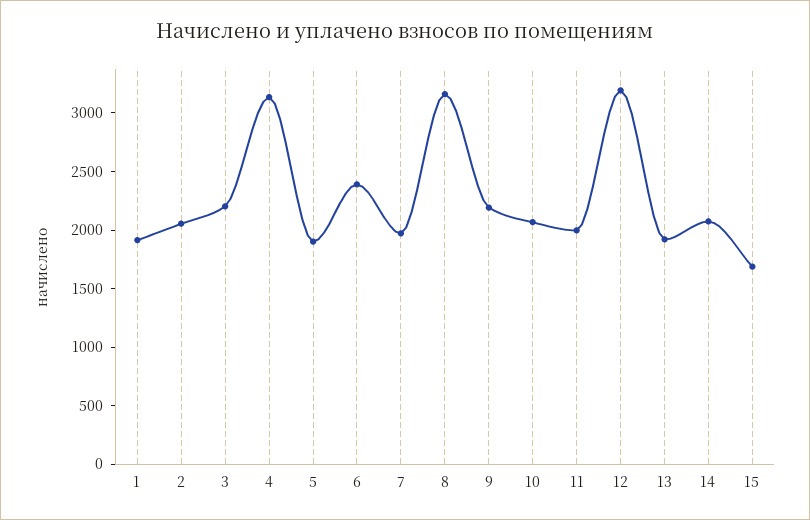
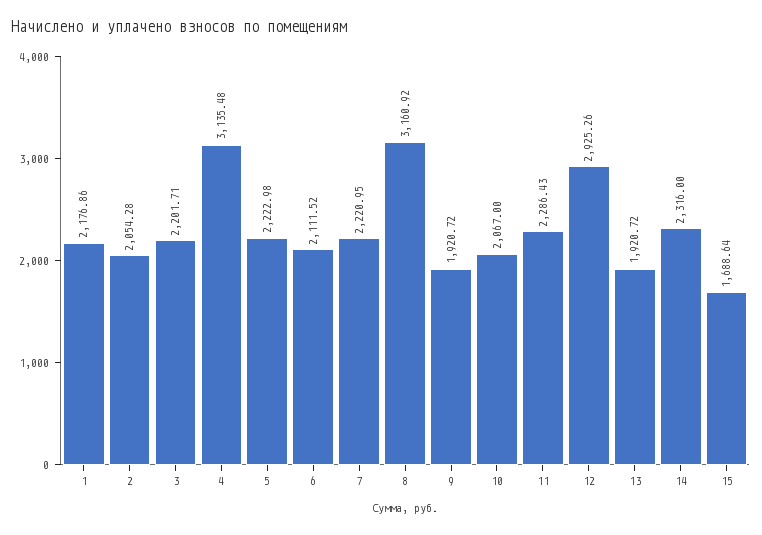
1: 1900 -> 2176.86
5: 1900 -> 2222.98
6: 2400 -> 2111.52
7: 2000 -> 2220.95
9: 2200 -> 1920.72
11: 2000 -> 2286.43
12: 3200 -> 2925.26
14: 2100 -> 2316

